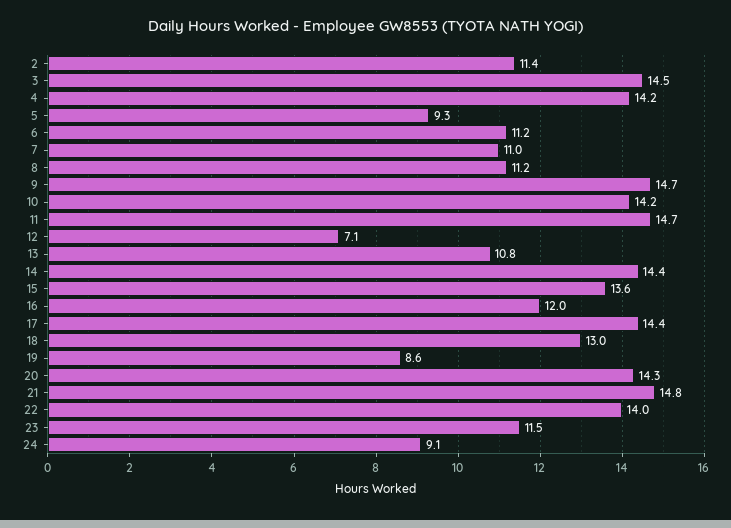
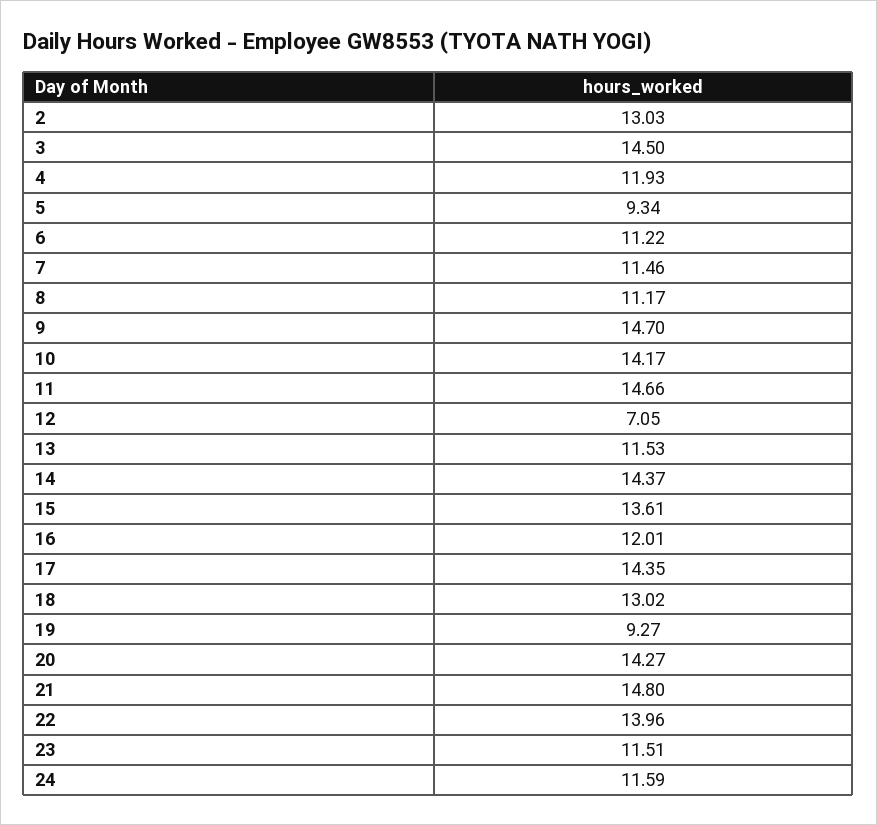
2: 11.4 -> 13.03
4: 14.2 -> 11.93
7: 11 -> 11.46
13: 10.8 -> 11.53
19: 8.6 -> 9.27
24: 9.1 -> 11.59

